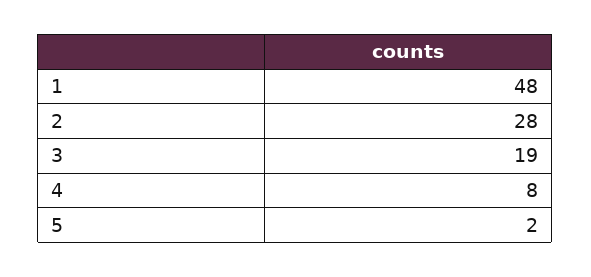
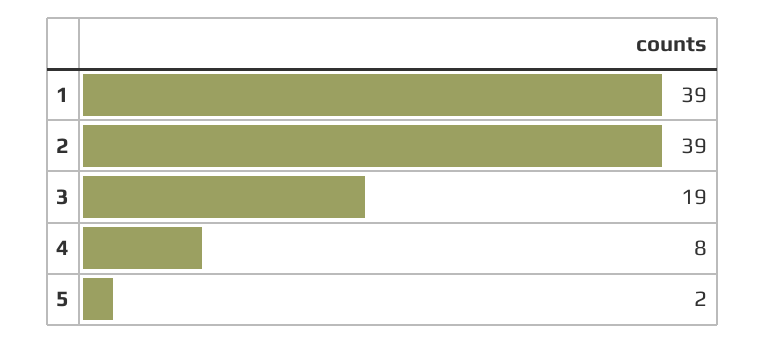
1: 48 -> 39
2: 28 -> 39

